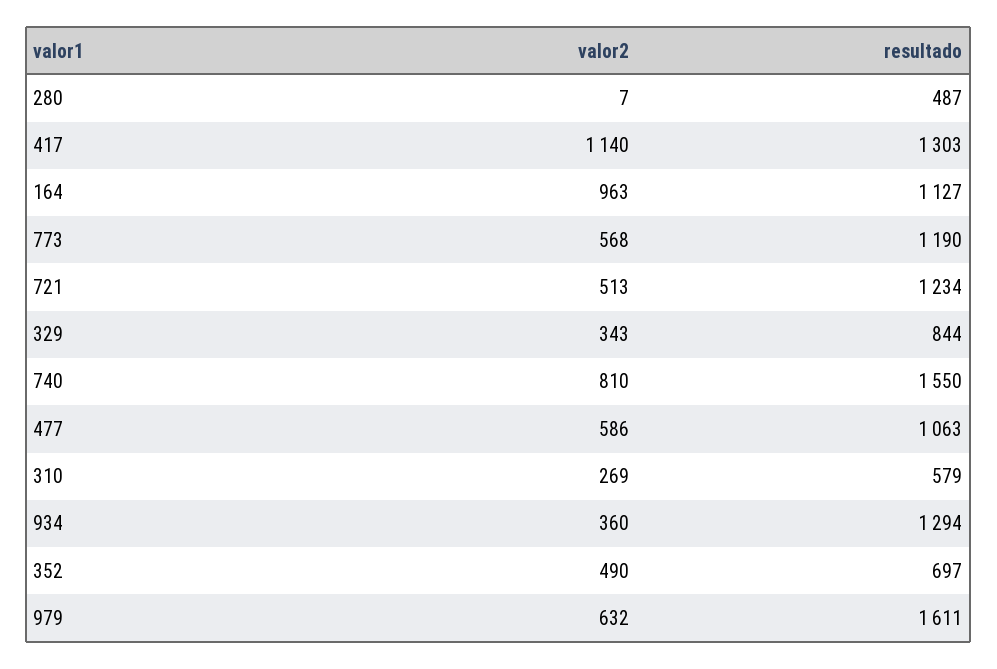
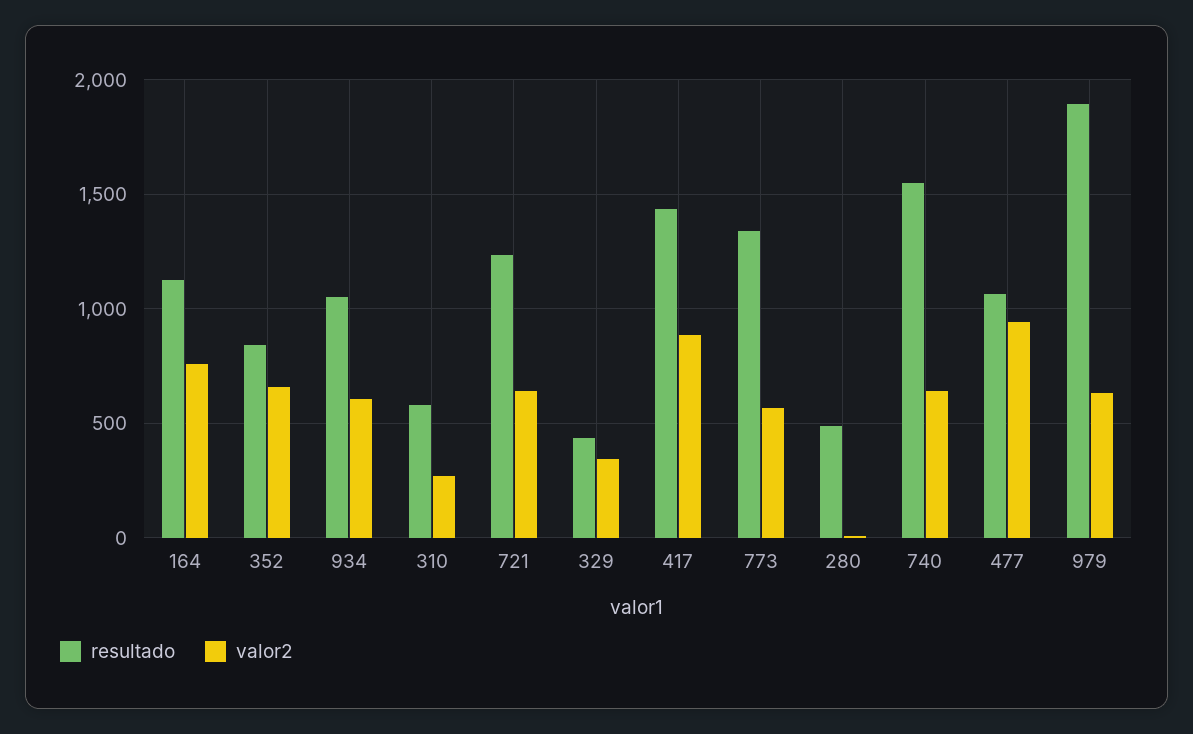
valor2, 417: 1140 -> 900
resultado, 417: 1303 -> 1450
valor2, 164: 963 -> 750
resultado, 773: 1190 -> 1350
valor2, 721: 513 -> 650
resultado, 329: 844 -> 450
valor2, 740: 810 -> 650
valor2, 477: 586 -> 950
valor2, 934: 360 -> 600
resultado, 934: 1294 -> 1050
valor2, 352: 490 -> 650
resultado, 352: 697 -> 850
resultado, 979: 1611 -> 1900

